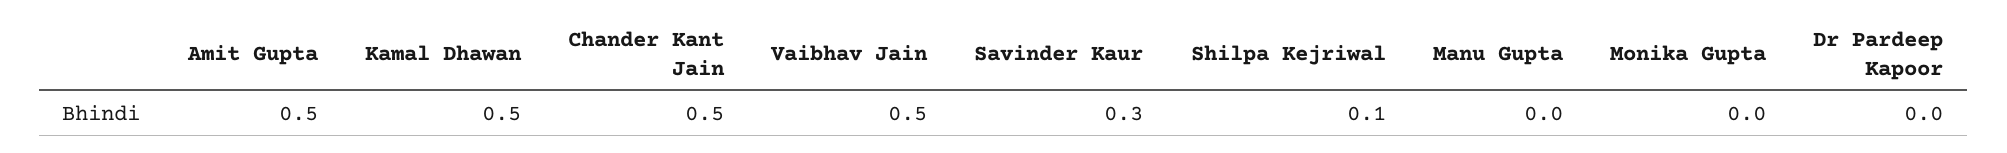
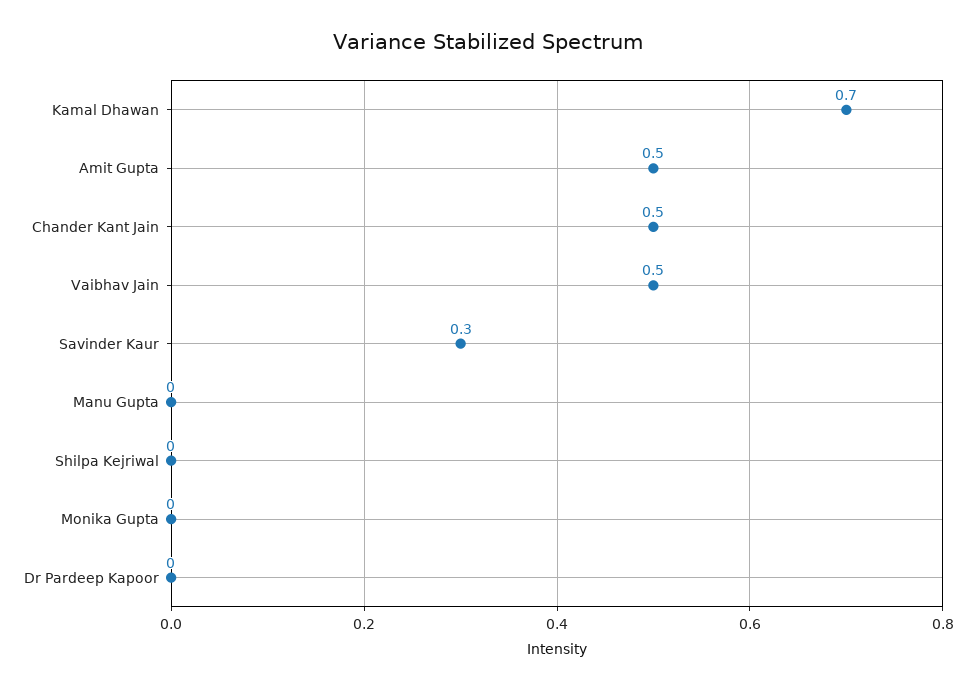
Kamal Dhawan: 0.5 -> 0.7
Shilpa Kejriwal: 0.1 -> 0

